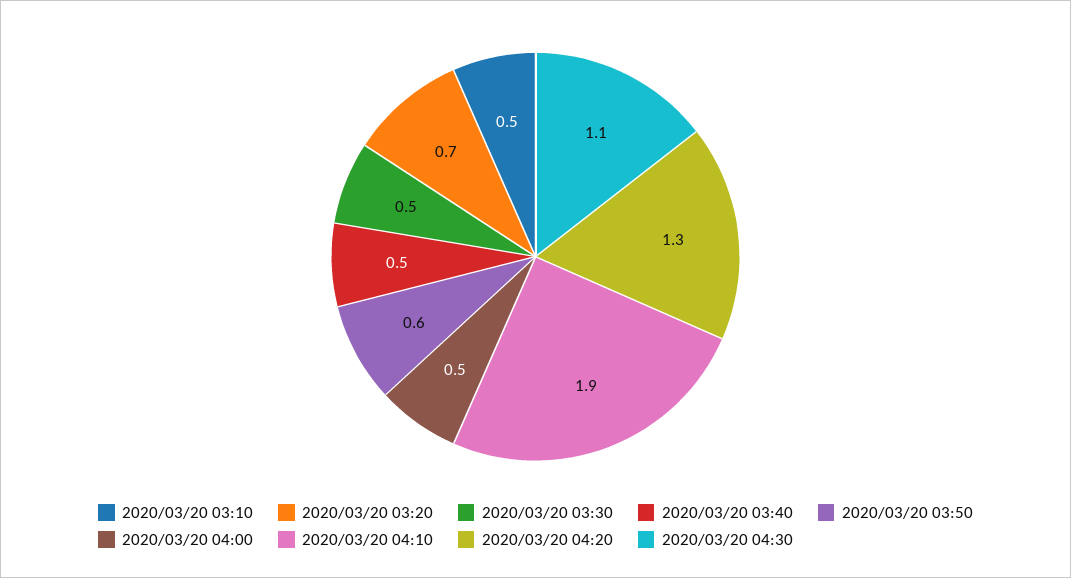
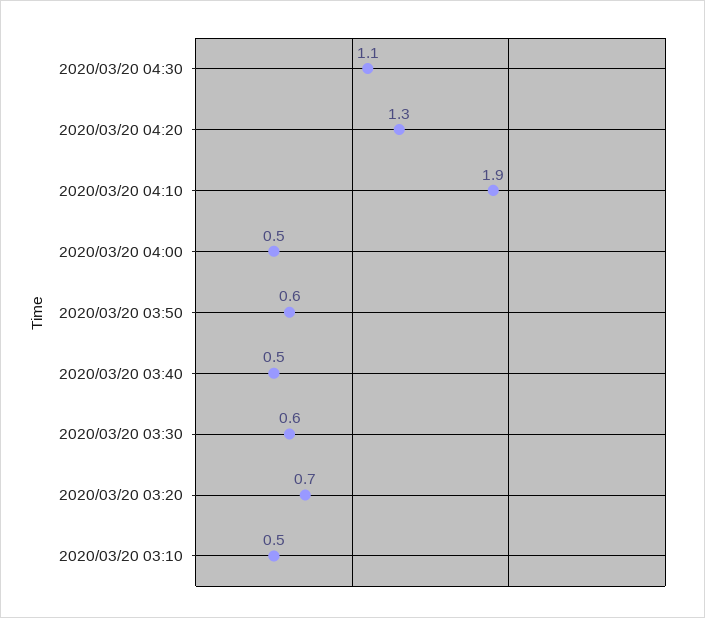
2020/03/20 03:30: 0.5 -> 0.6

